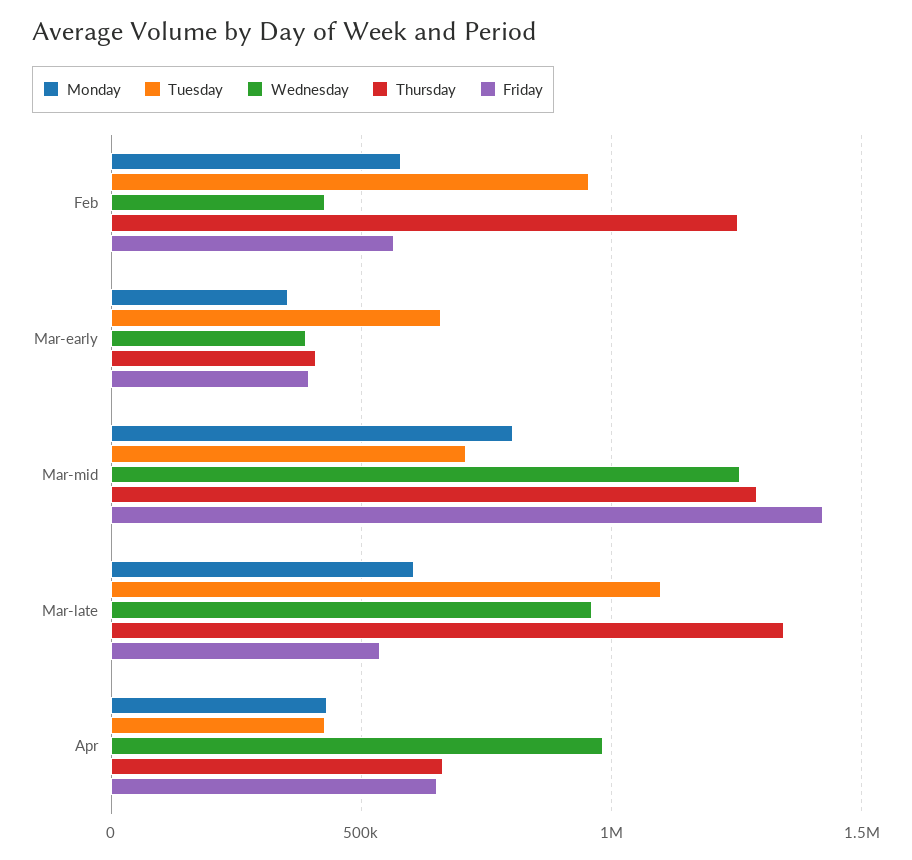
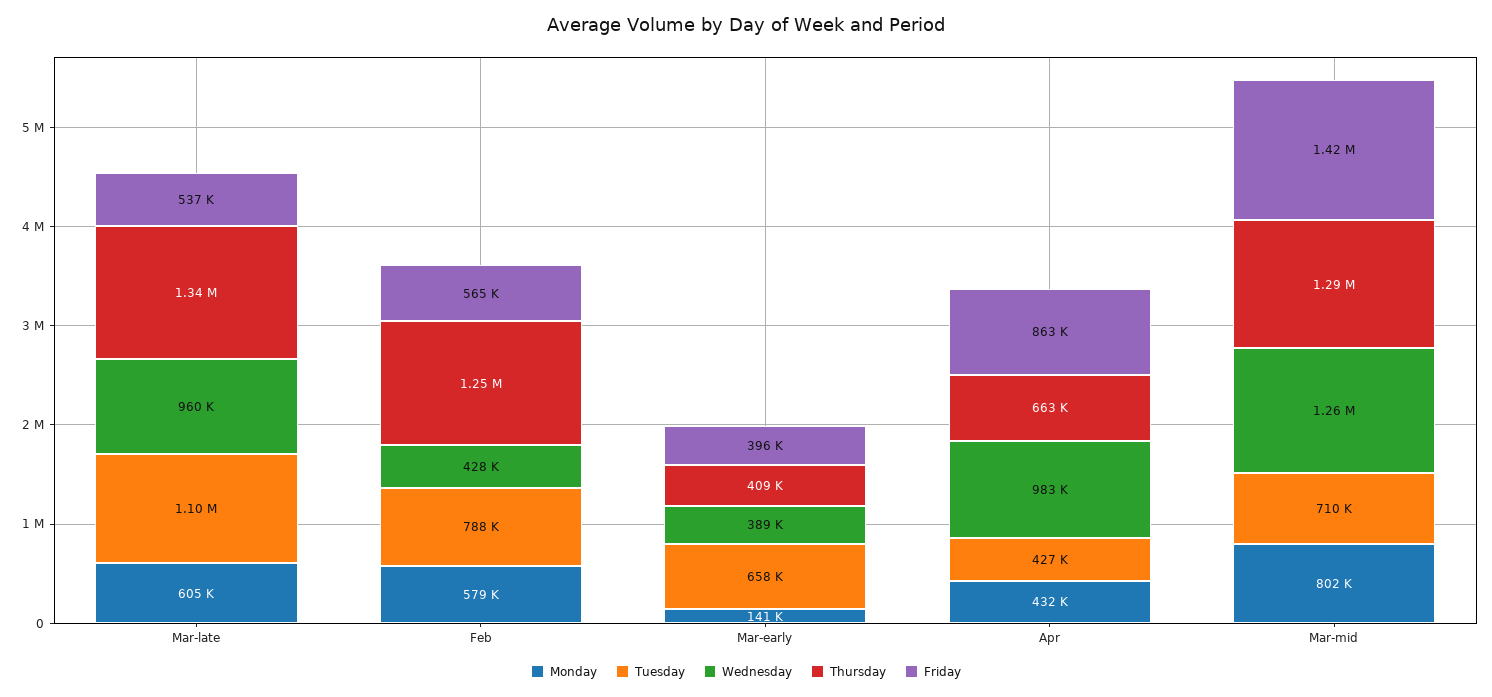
Tuesday, Feb: 950000 -> 788000
Monday, Mar-early: 350000 -> 141000
Friday, Apr: 650000 -> 863000

